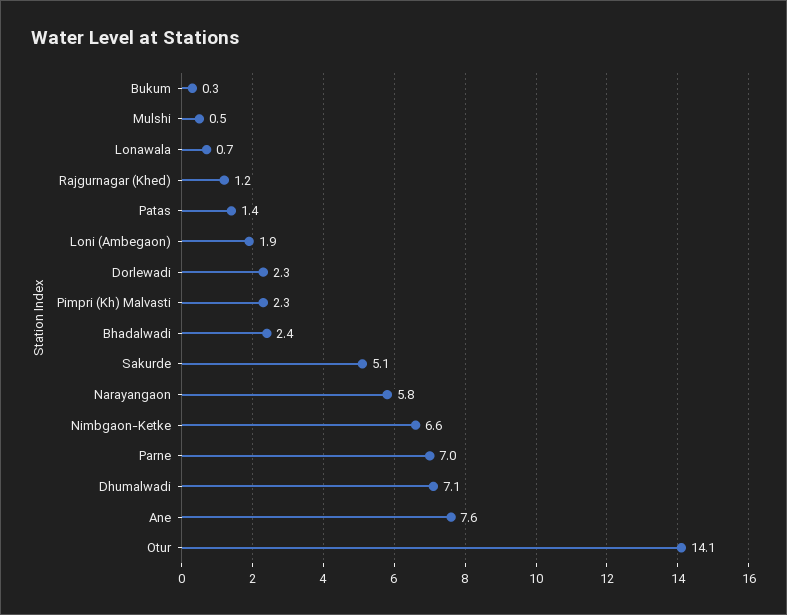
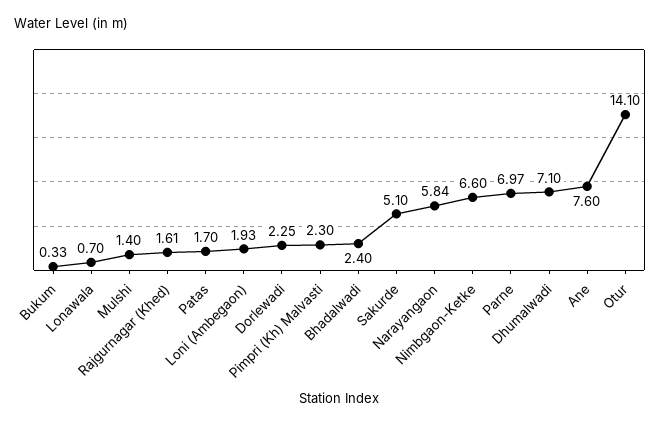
Mulshi: 0.5 -> 1.4
Rajgurnagar (Khed): 1.2 -> 1.61
Patas: 1.4 -> 1.7

